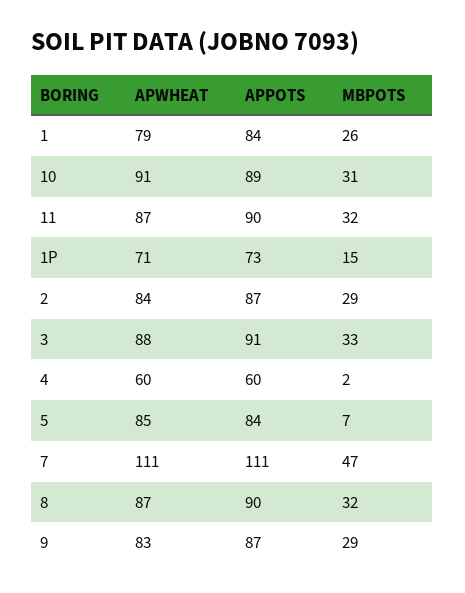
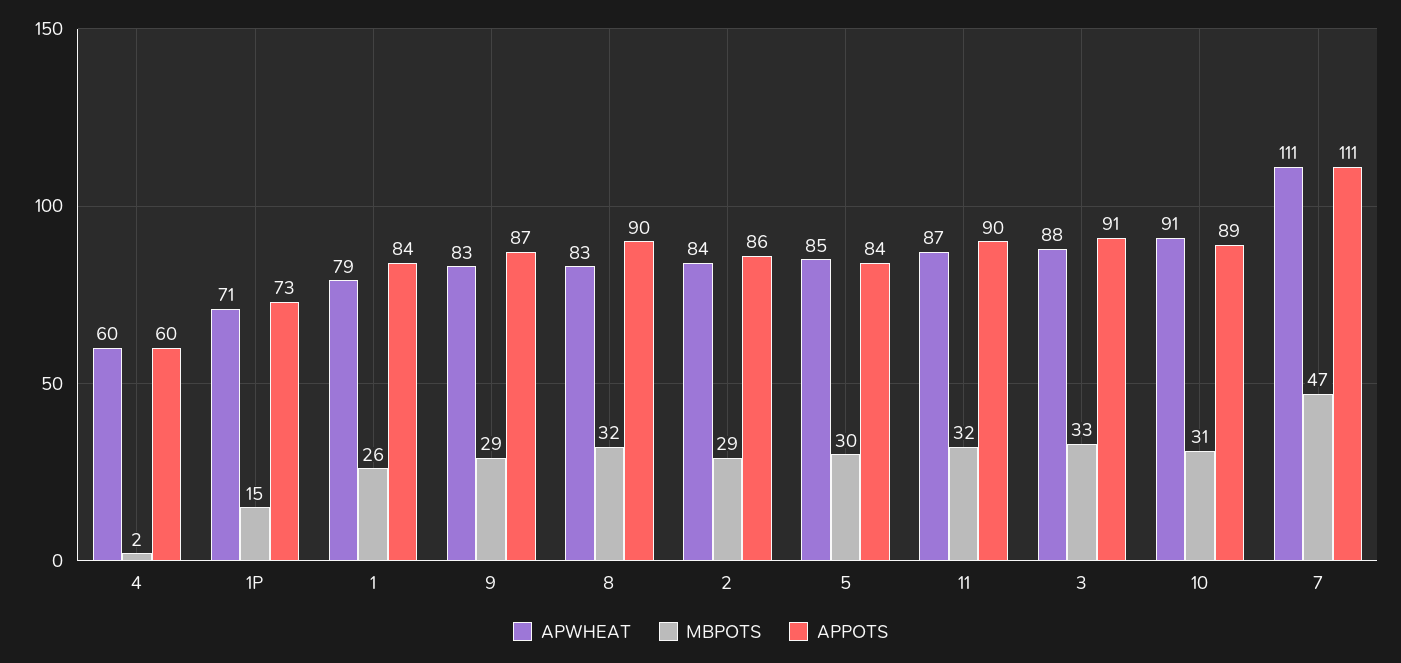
APPOTS, 2: 87 -> 86
MBPOTS, 5: 7 -> 30
APWHEAT, 8: 87 -> 83

